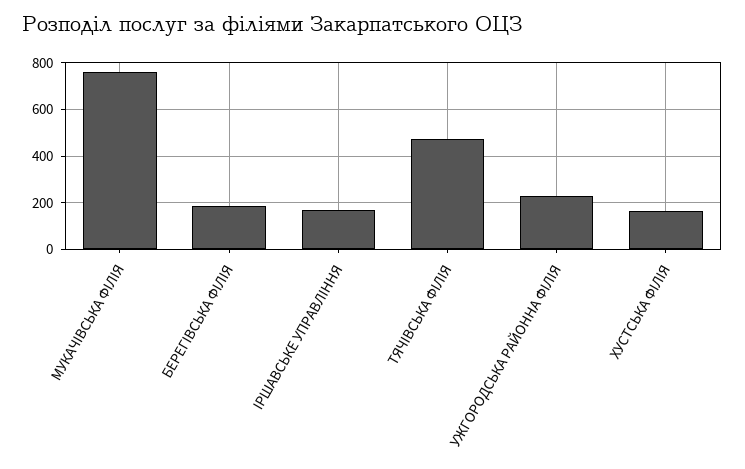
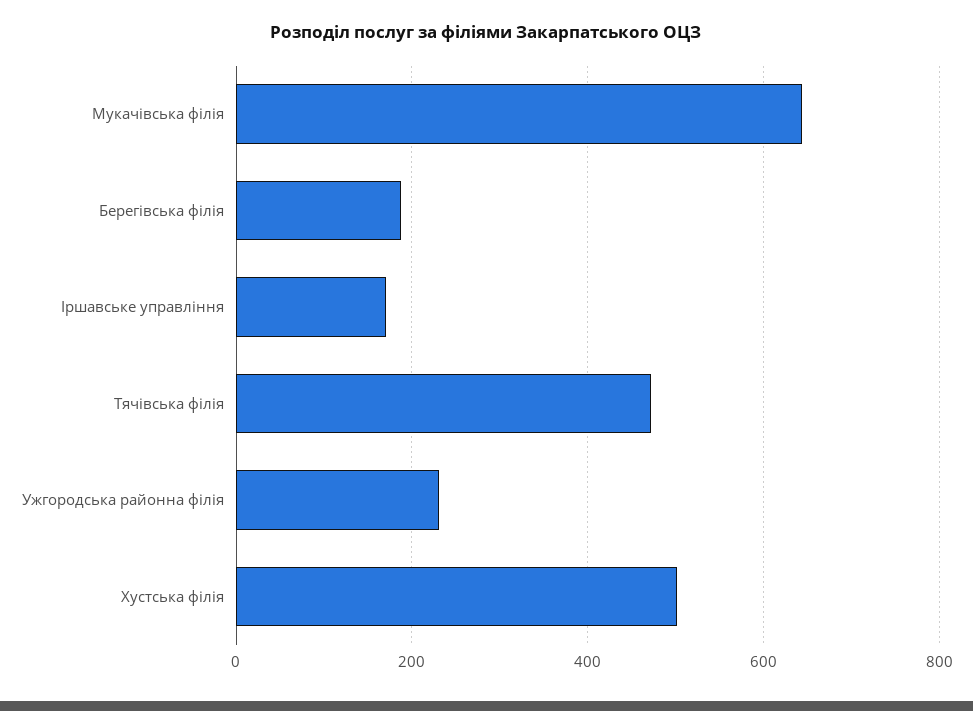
МУКАЧІВСЬКА ФІЛІЯ: 750 -> 640
ХУСТСЬКА ФІЛІЯ: 150 -> 500

